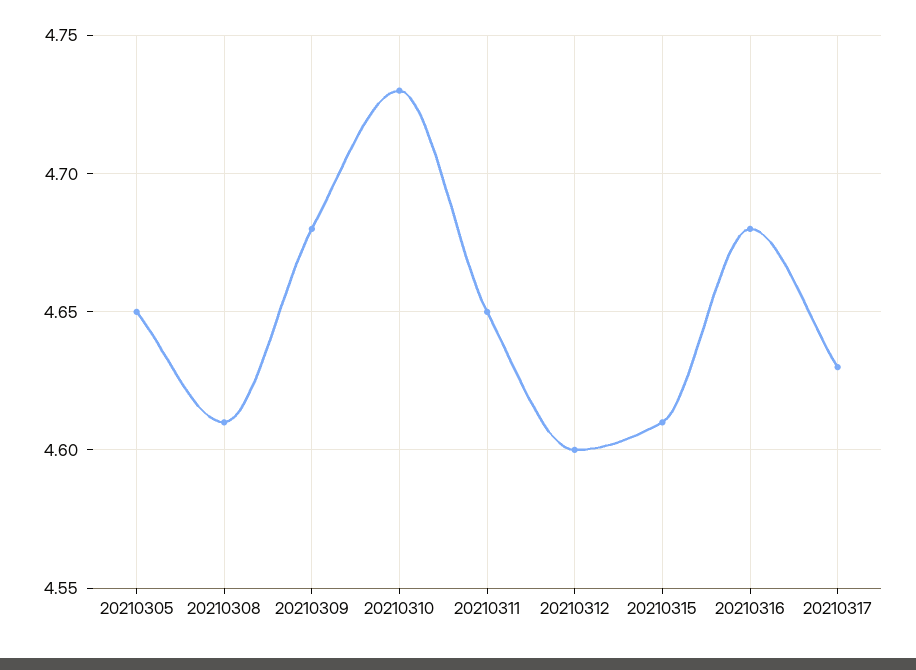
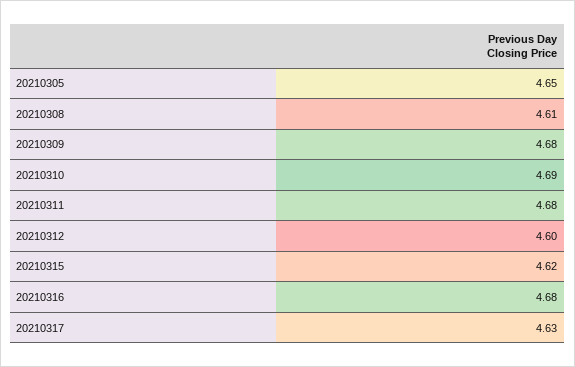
20210310: 4.73 -> 4.69
20210311: 4.65 -> 4.68
20210315: 4.61 -> 4.62

